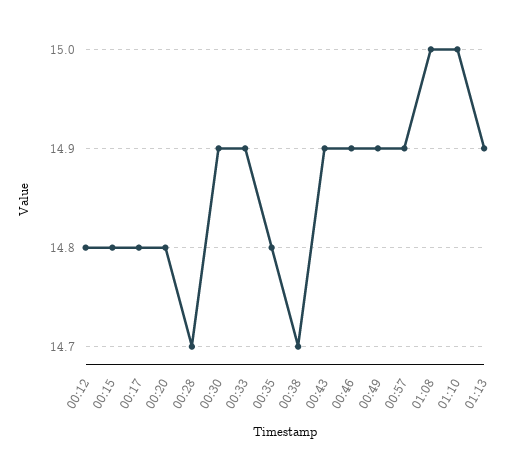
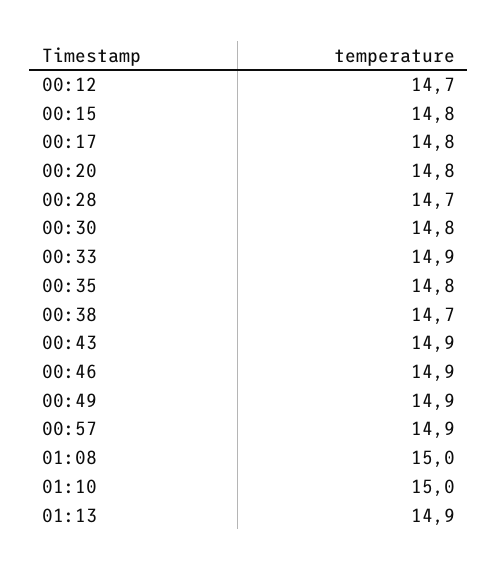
00:12: 14.8 -> 14.7
00:30: 14.9 -> 14.8

